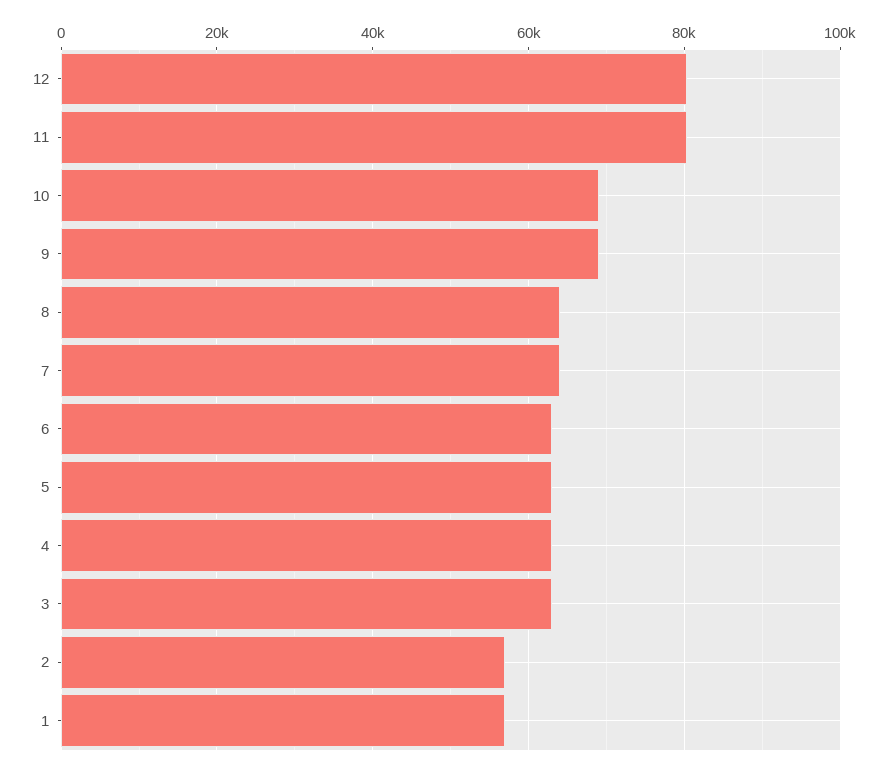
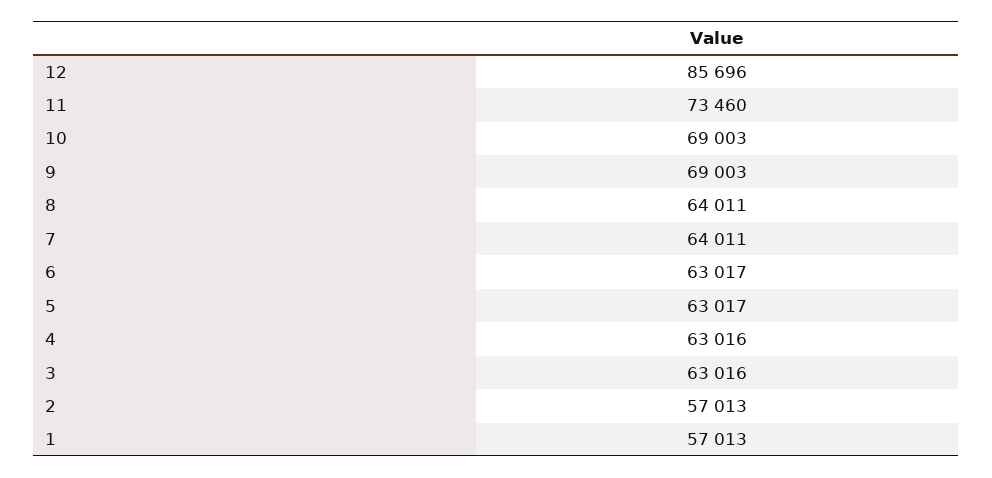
12: 80000 -> 85696
11: 80000 -> 73460

